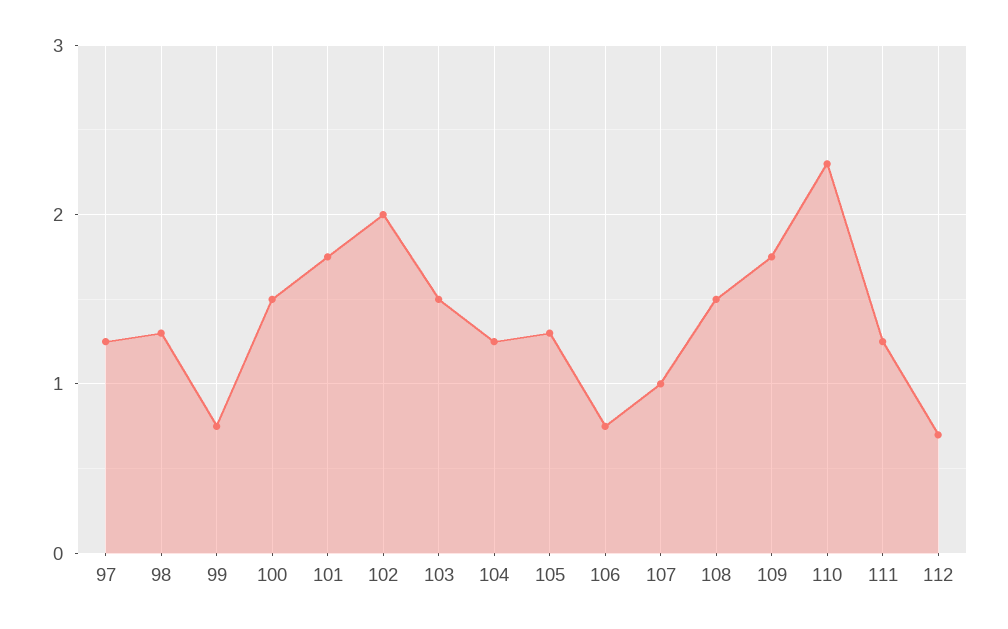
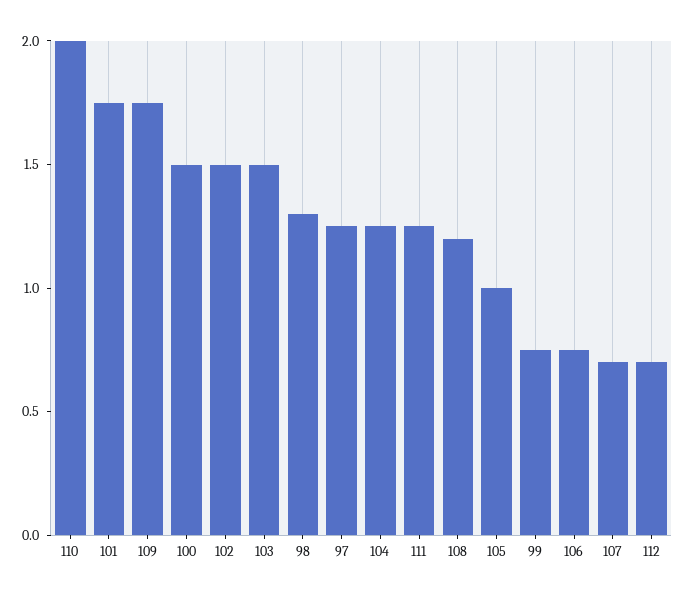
102: 2 -> 1.5
105: 1.3 -> 1
107: 1 -> 0.7
108: 1.5 -> 1.2
110: 2.3 -> 2

